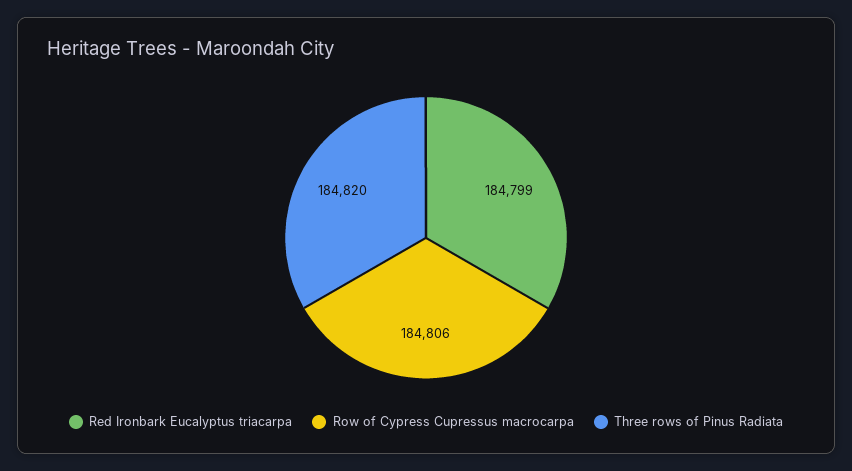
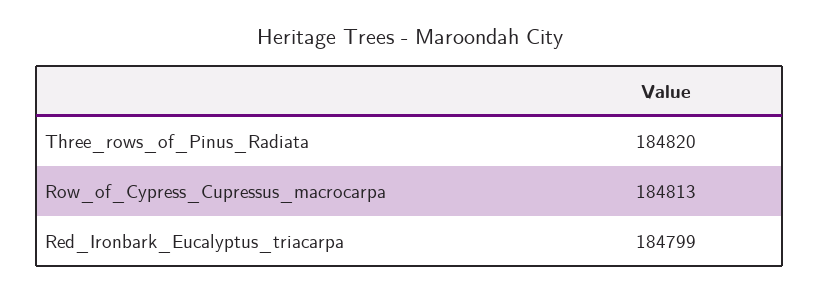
Row of Cypress Cupressus macrocarpa: 184806 -> 184813

